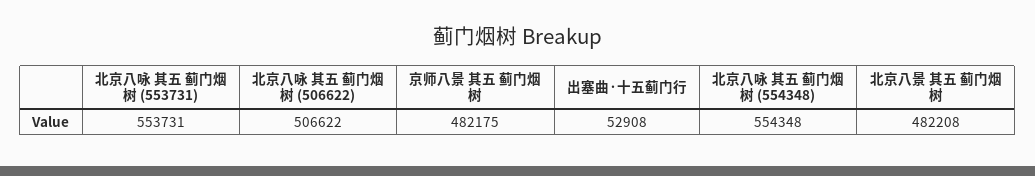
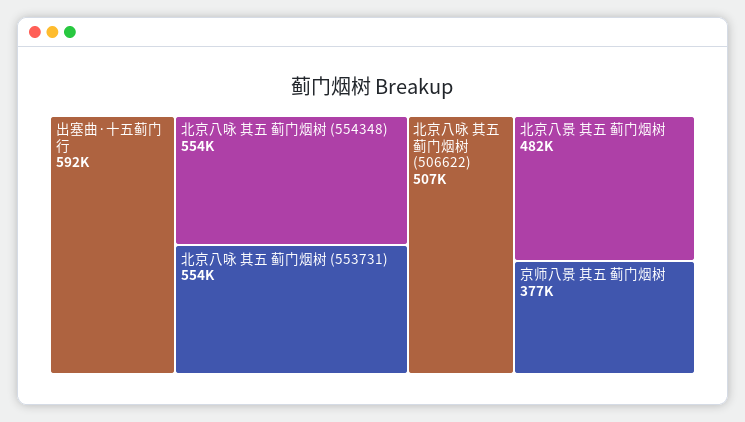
京师八景 其五 蓟门烟树: 482175 -> 377000
出塞曲·十五蓟门行: 52908 -> 592000

